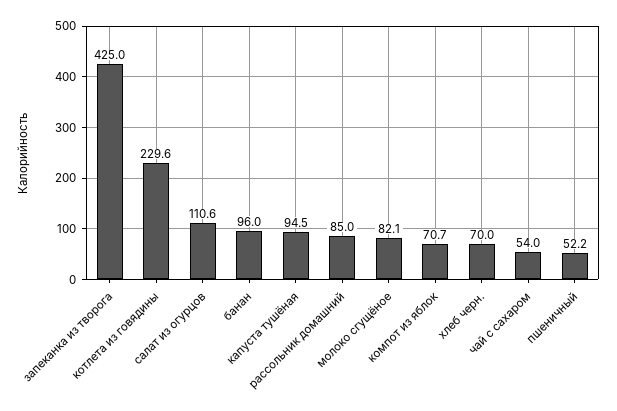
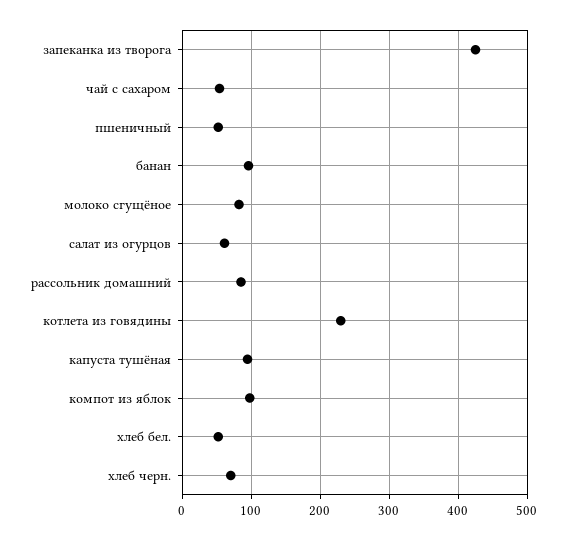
салат из огурцов: 110.6 -> 60
компот из яблок: 70.7 -> 100
хлеб бел.: none -> 50

